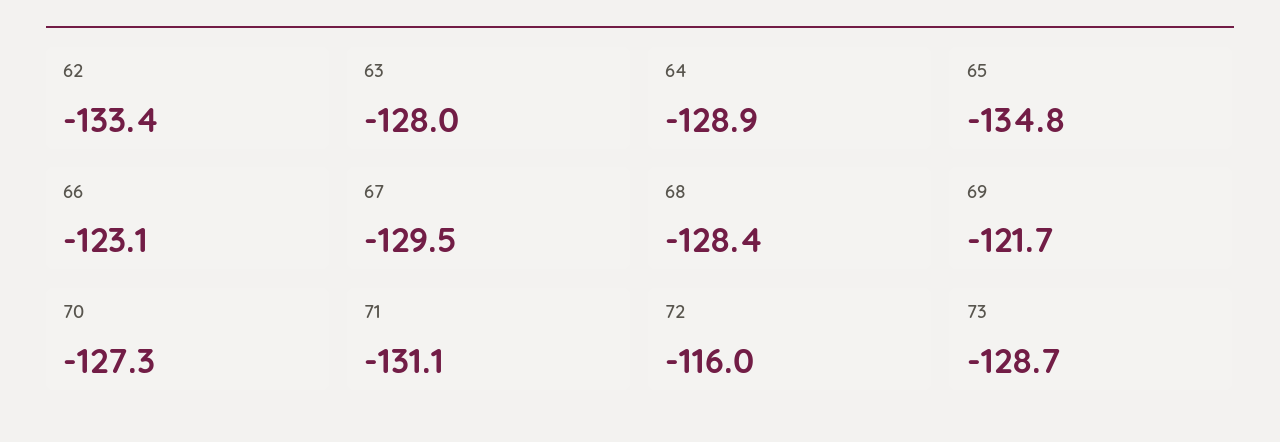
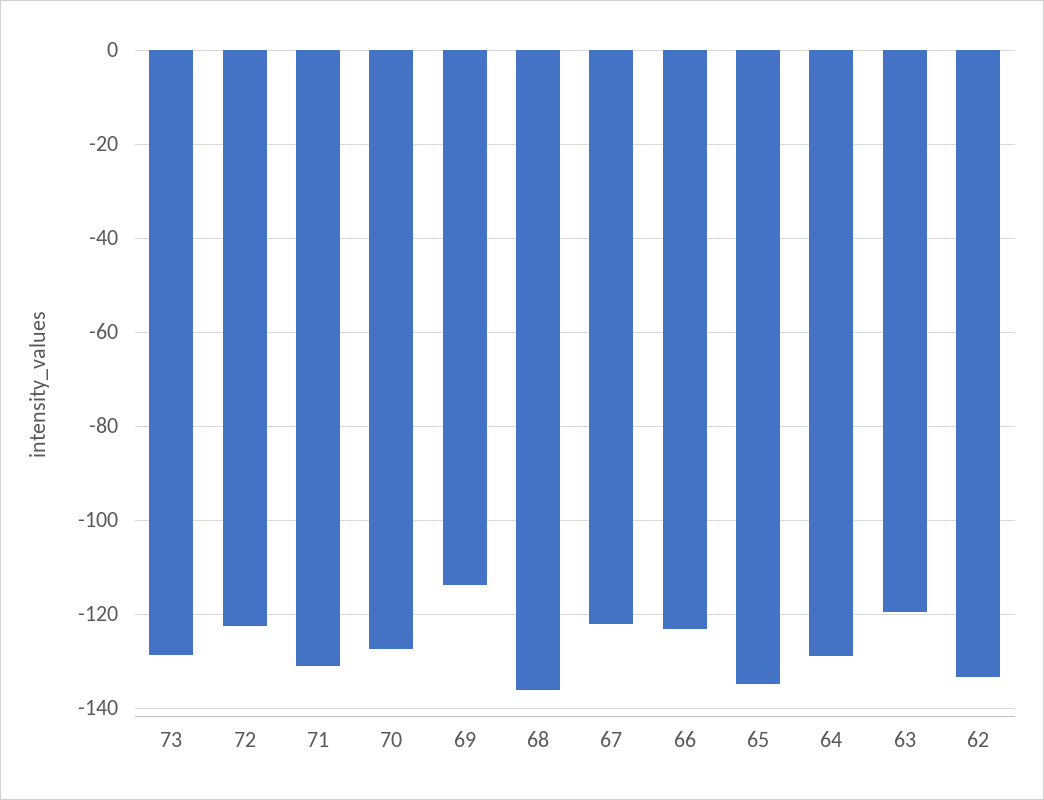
63: -128 -> -120
67: -129.5 -> -122
68: -128.4 -> -136
69: -121.7 -> -114
72: -116 -> -122

